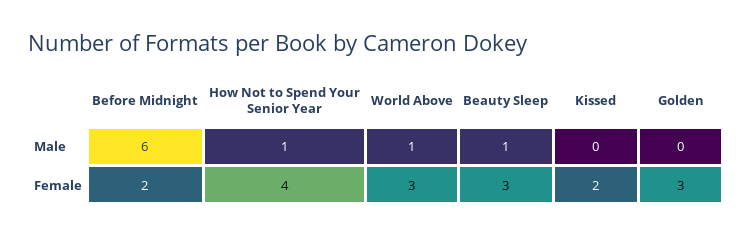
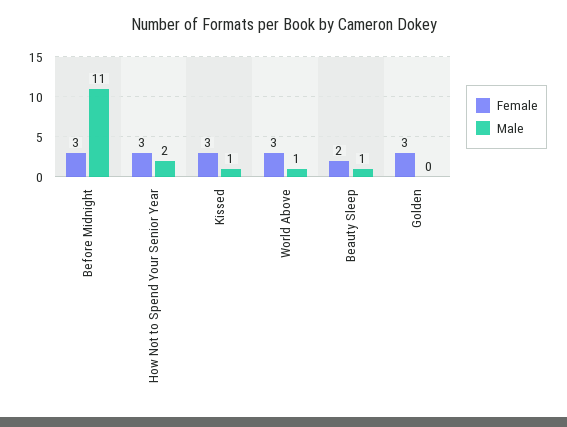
Male, Before Midnight: 6 -> 11
Male, How Not to Spend Your Senior Year: 1 -> 2
Male, Kissed: 0 -> 1
Female, Before Midnight: 2 -> 3
Female, How Not to Spend Your Senior Year: 4 -> 3
Female, Beauty Sleep: 3 -> 2
Female, Kissed: 2 -> 3

